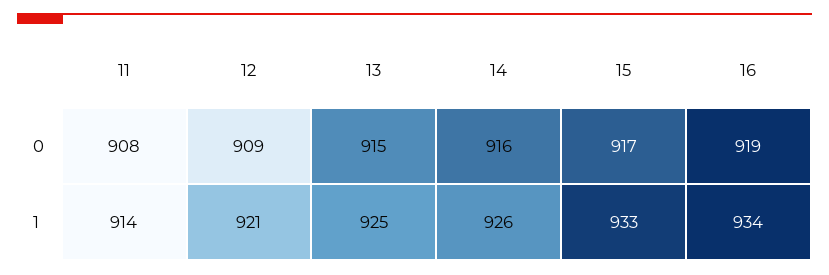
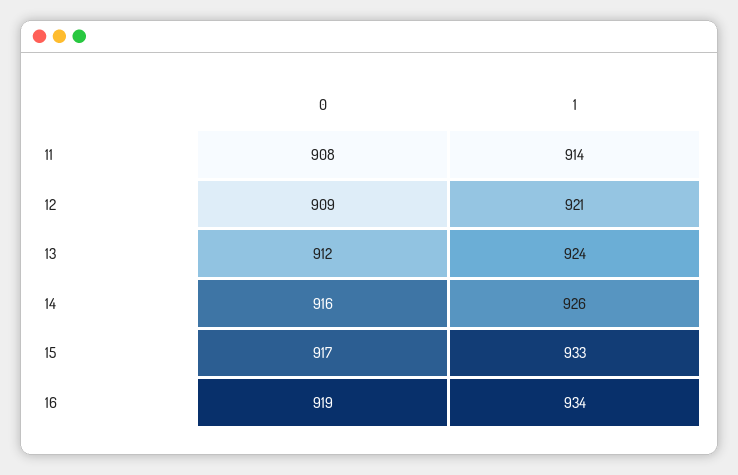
13, 0: 915 -> 912
13, 1: 925 -> 924

